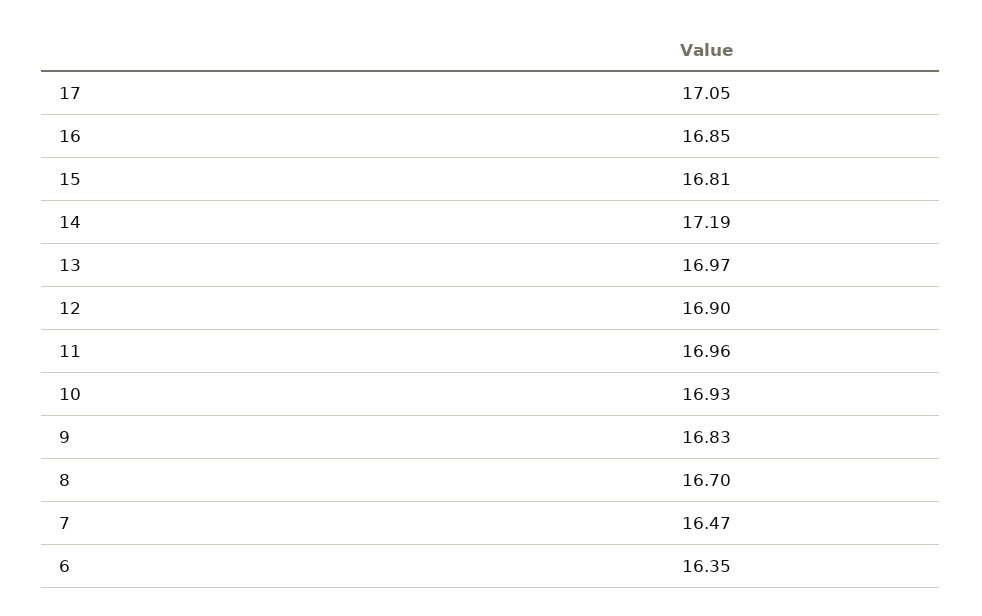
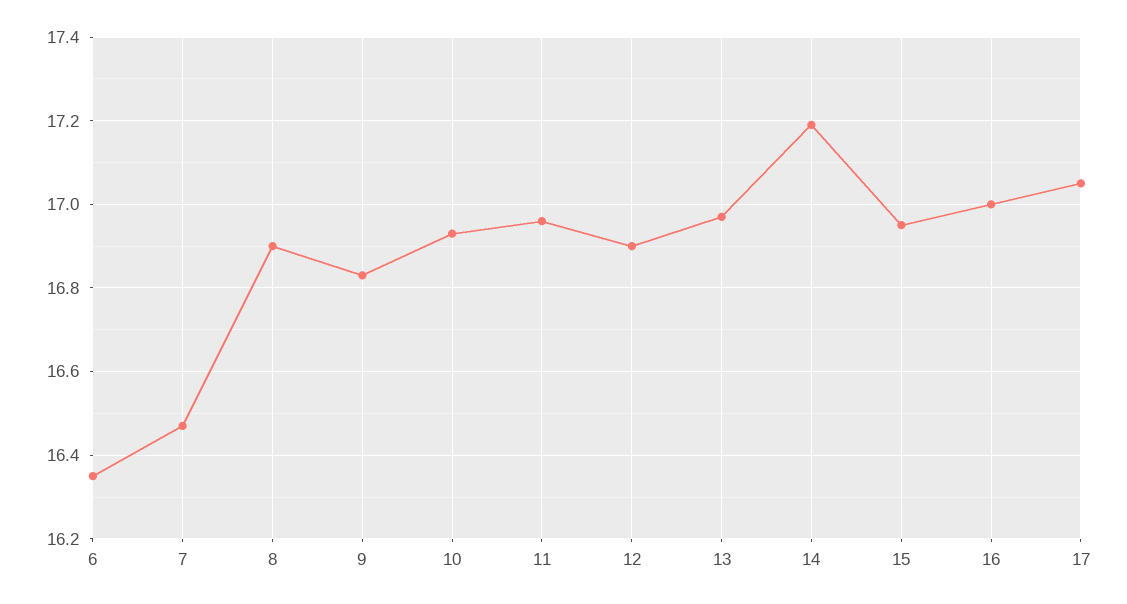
16: 16.85 -> 17
15: 16.81 -> 16.95
8: 16.7 -> 16.9

